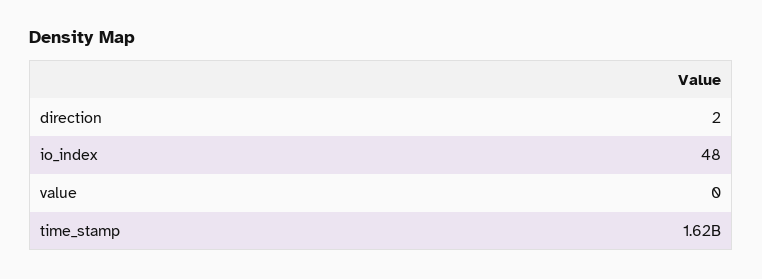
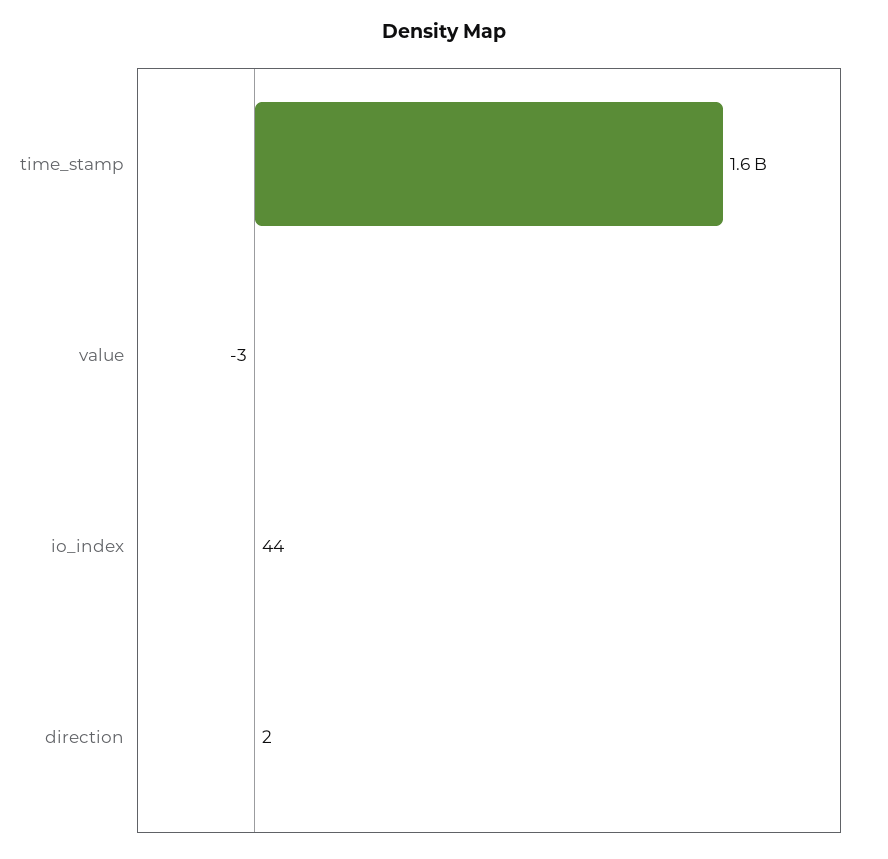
io_index: 48 -> 44
value: 0 -> -3

